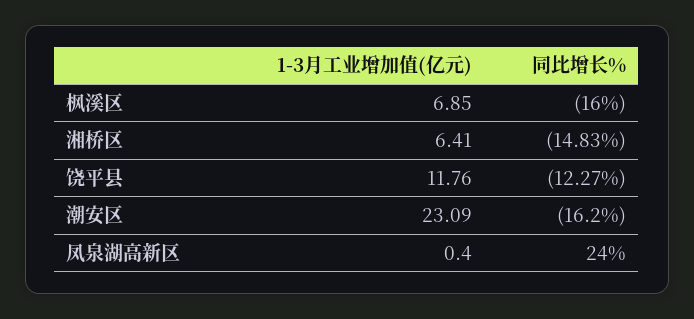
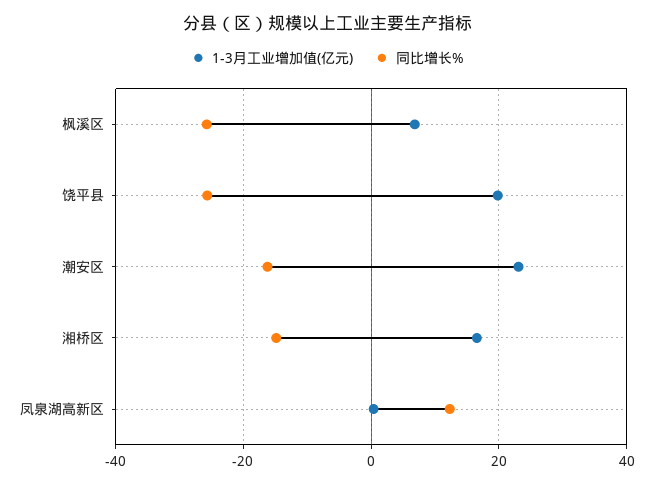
同比增长%, 枫溪区: -16 -> -26
1-3月工业增加值(亿元), 湘桥区: 6.41 -> 16
1-3月工业增加值(亿元), 饶平县: 11.76 -> 20
同比增长%, 饶平县: -12.27 -> -26
同比增长%, 凤泉湖高新区: 24 -> 12

